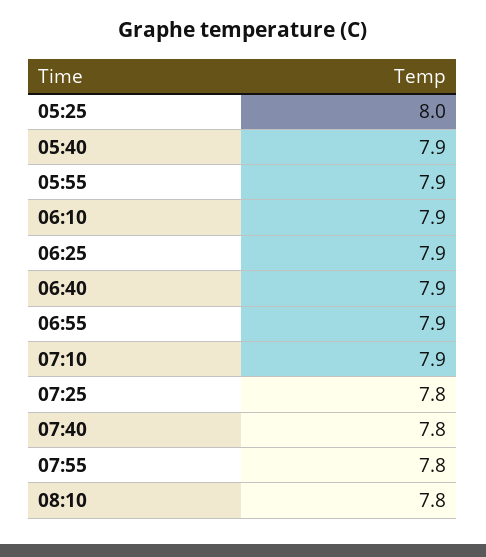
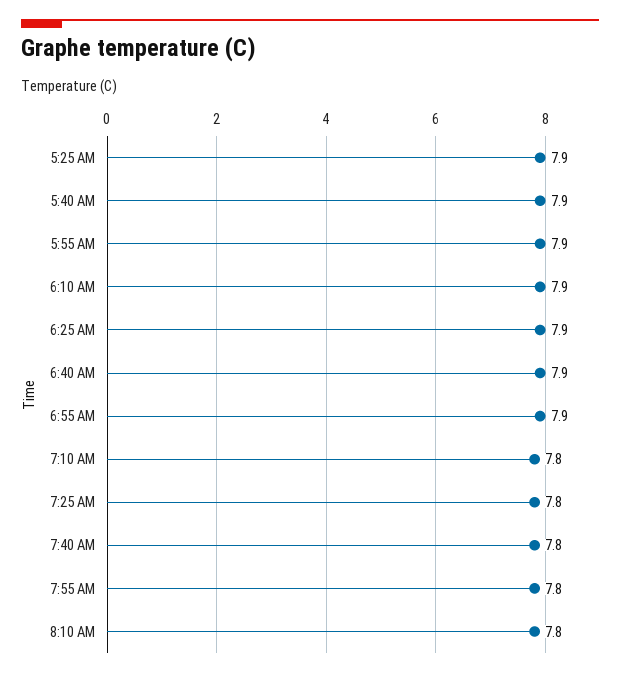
05:25: 8 -> 7.9
07:10: 7.9 -> 7.8

